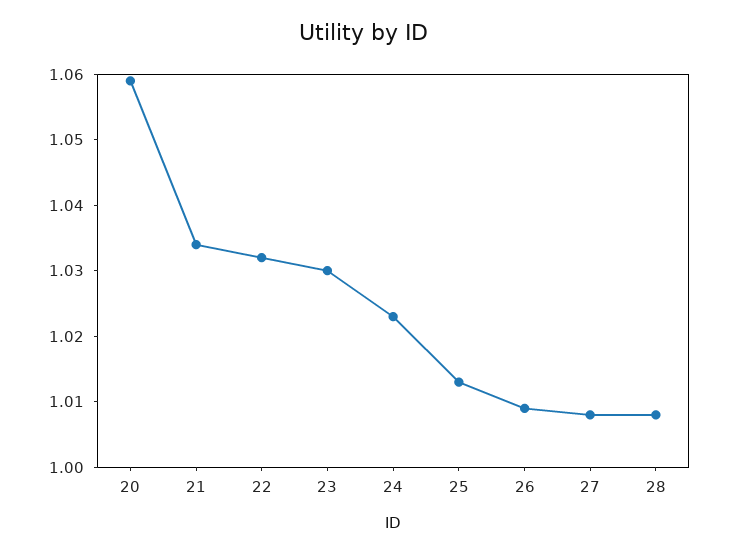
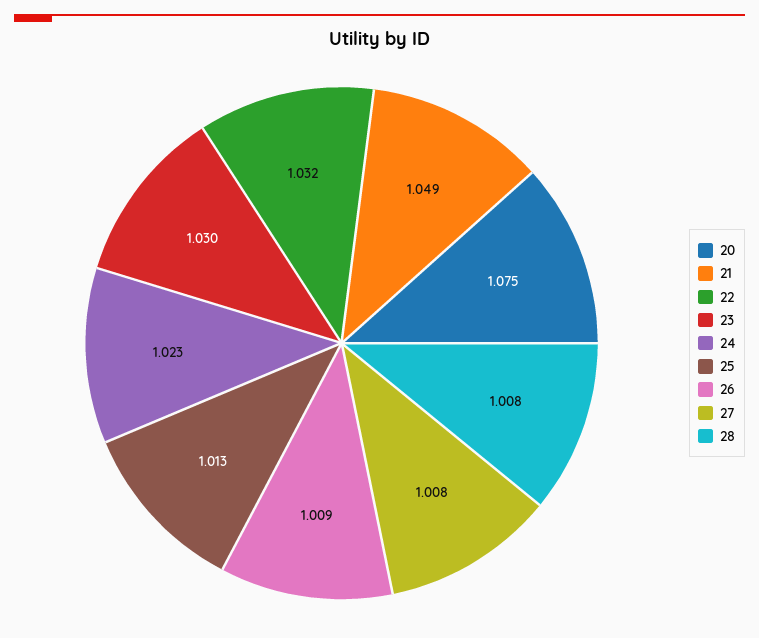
20: 1.06 -> 1.075
21: 1.035 -> 1.049

